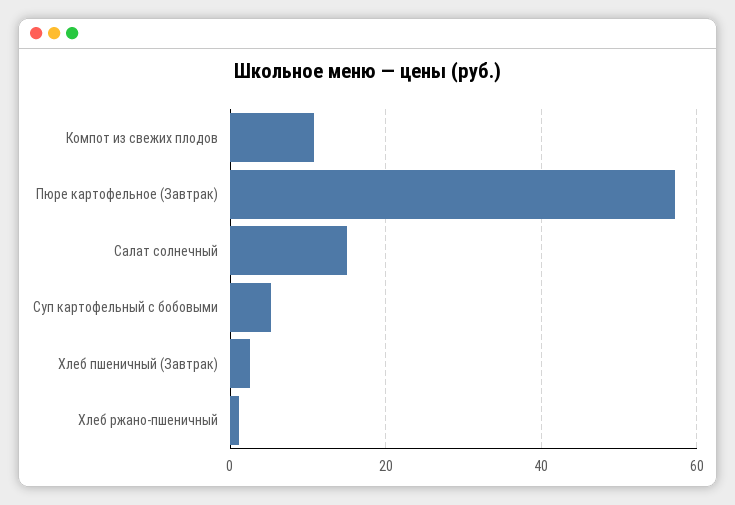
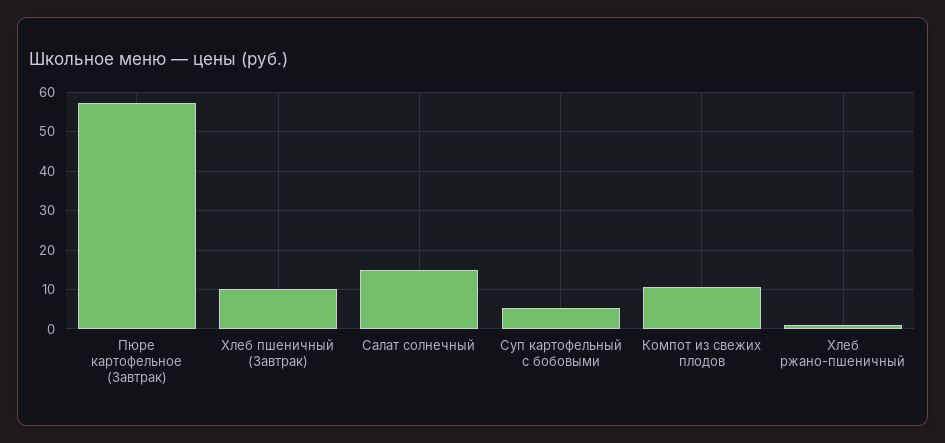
Хлеб пшеничный (Завтрак): 2 -> 10

